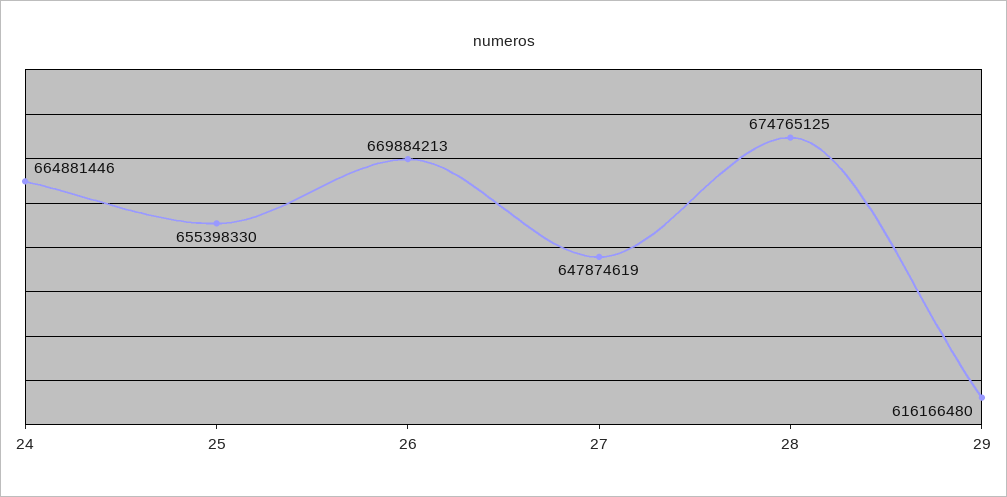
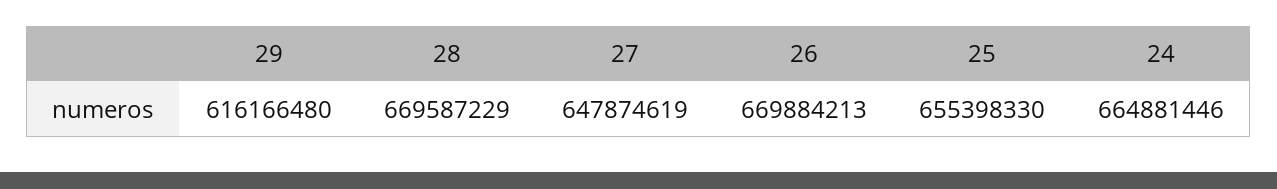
28: 674765125 -> 669587229

